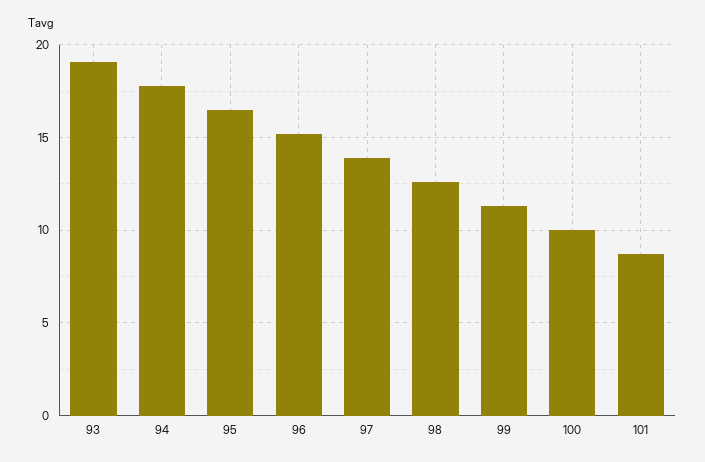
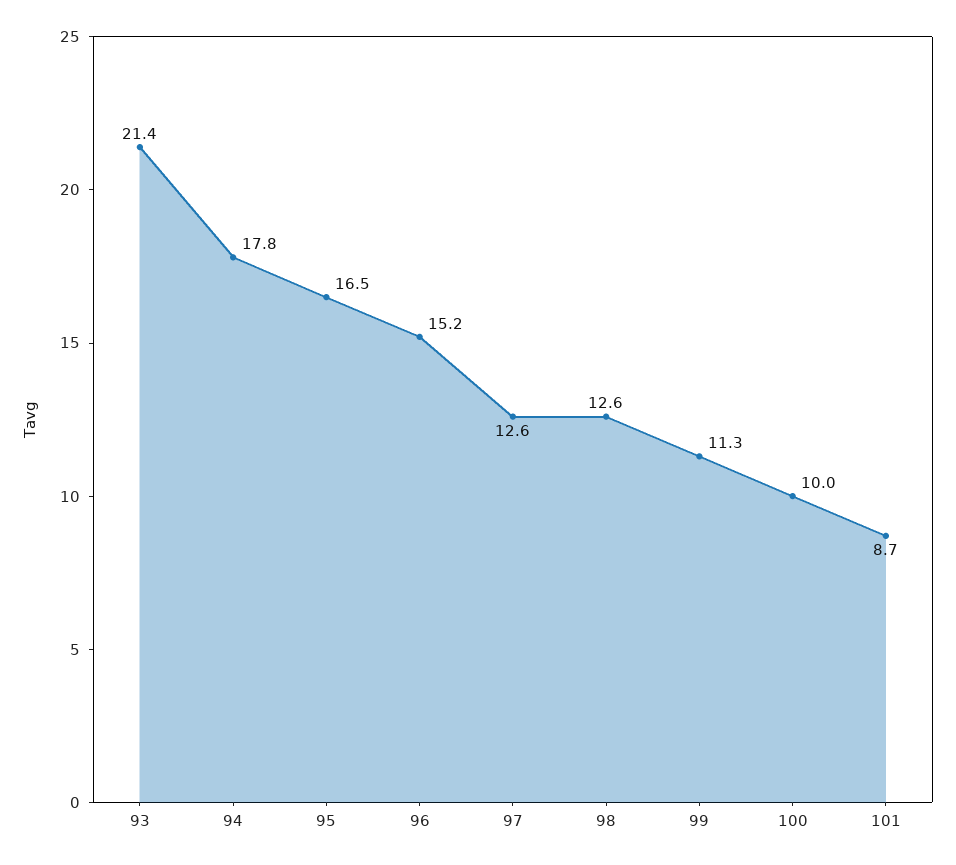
93: 19 -> 21.4
97: 14 -> 12.6

